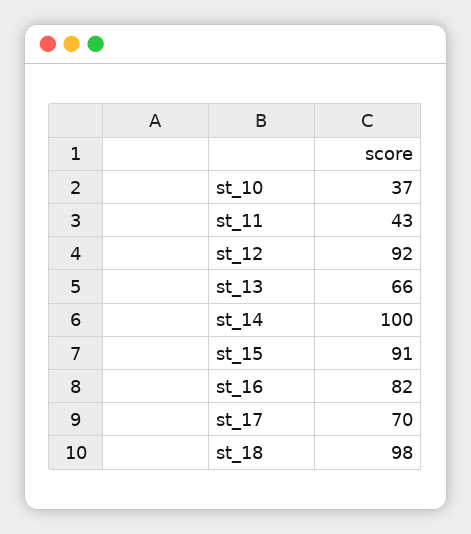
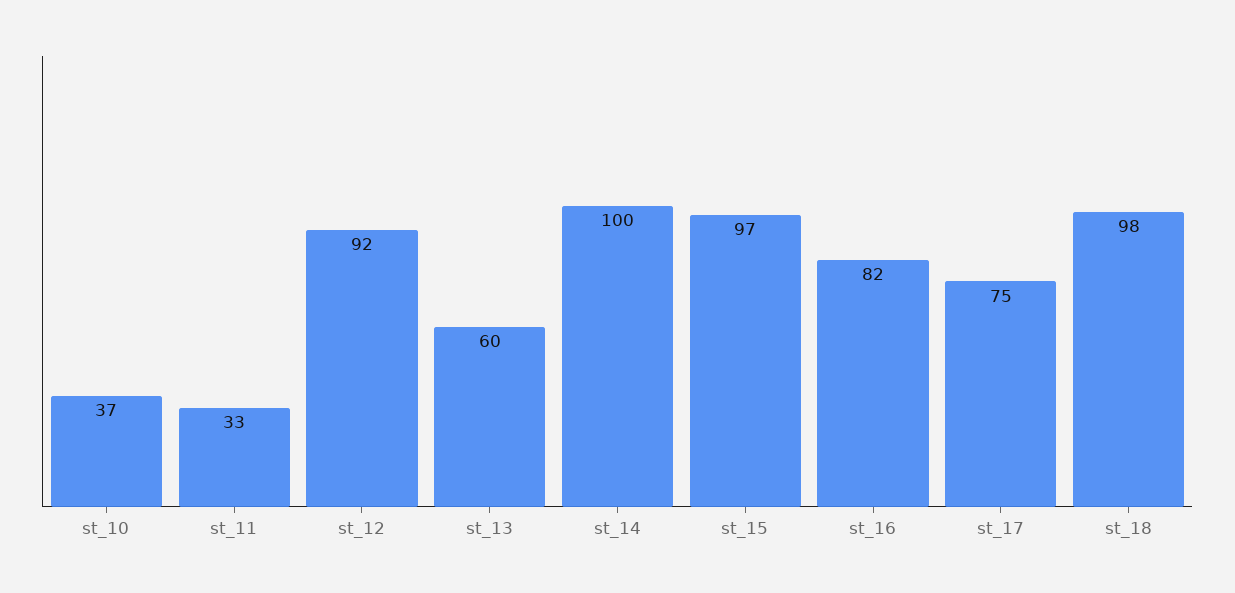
st_11: 43 -> 33
st_13: 66 -> 60
st_15: 91 -> 97
st_17: 70 -> 75

